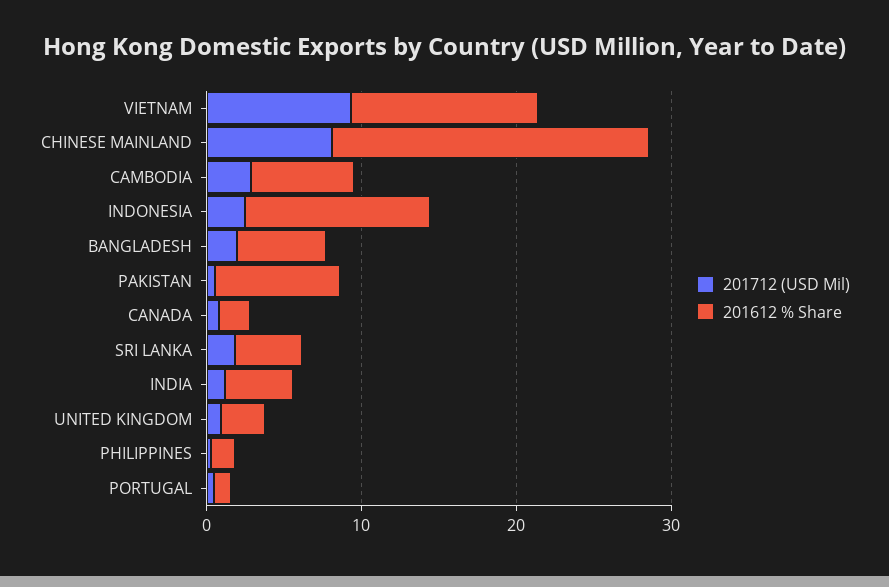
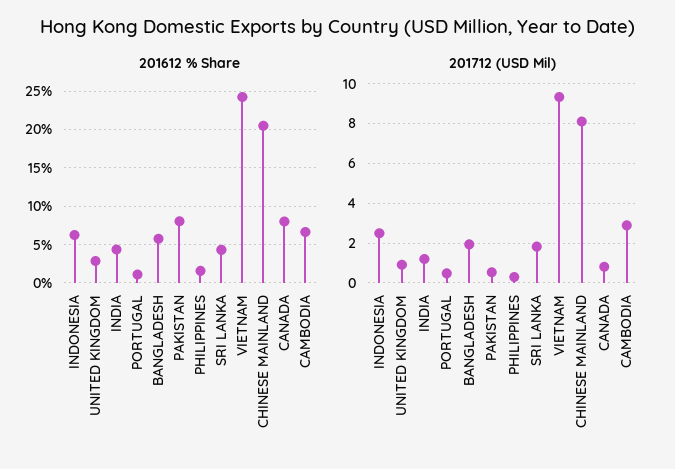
201612 % Share, VIETNAM: 12 -> 24
201612 % Share, INDONESIA: 12 -> 6
201612 % Share, CANADA: 2 -> 8

